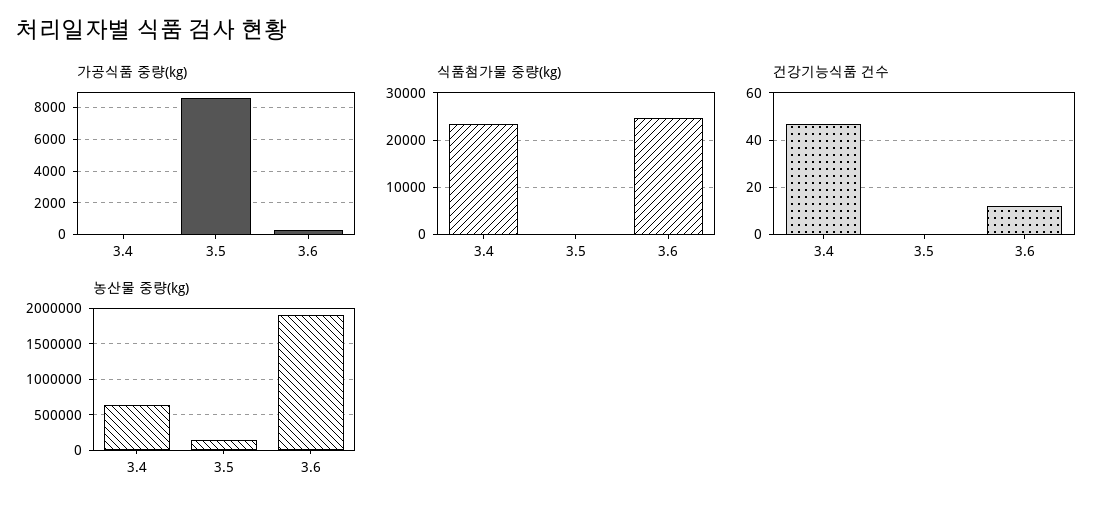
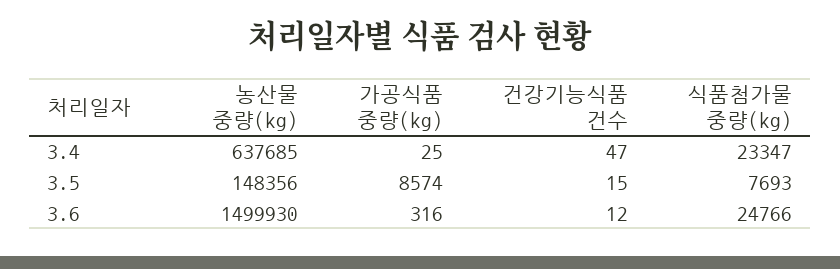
식품첨가물 중량(kg), 3.5: 0 -> 7693
건강기능식품 건수, 3.5: 0 -> 15
농산물 중량(kg), 3.6: 1900000 -> 1499930

